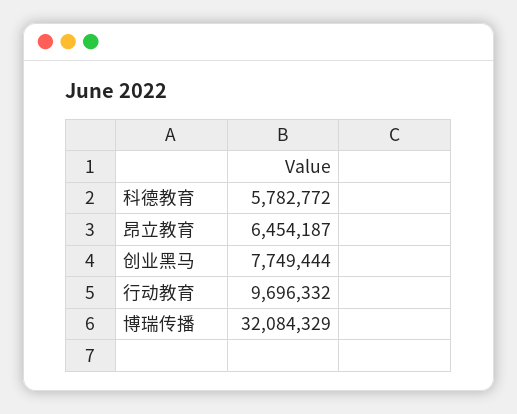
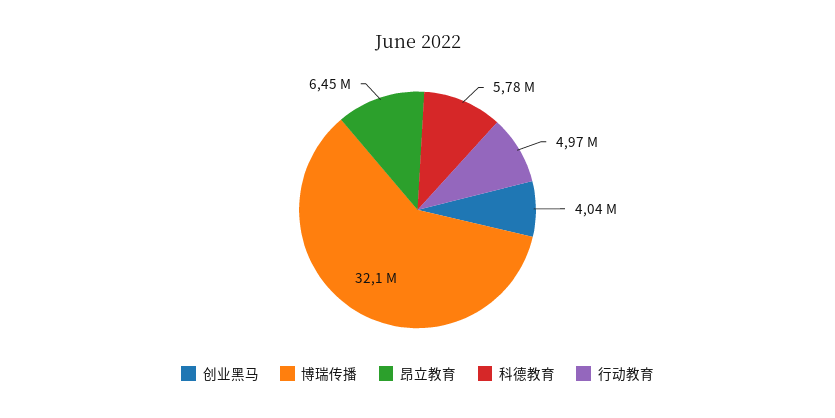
创业黑马: 7749444 -> 4040000
行动教育: 9696332 -> 4970000

